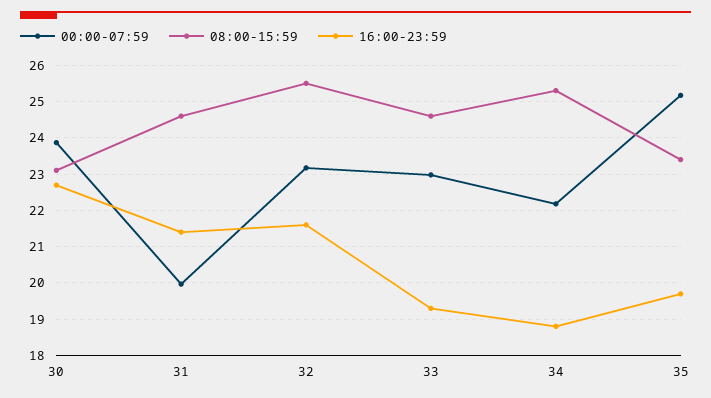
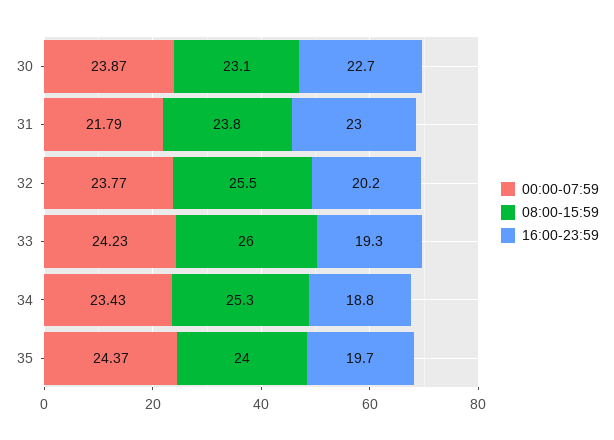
00:00-07:59, 31: 20 -> 21.79
08:00-15:59, 31: 24.6 -> 23.8
16:00-23:59, 31: 21.4 -> 23
00:00-07:59, 32: 23.2 -> 23.77
16:00-23:59, 32: 21.6 -> 20.2
00:00-07:59, 33: 23 -> 24.23
08:00-15:59, 33: 24.6 -> 26
00:00-07:59, 34: 22.2 -> 23.43
00:00-07:59, 35: 25.2 -> 24.37
08:00-15:59, 35: 23.4 -> 24

